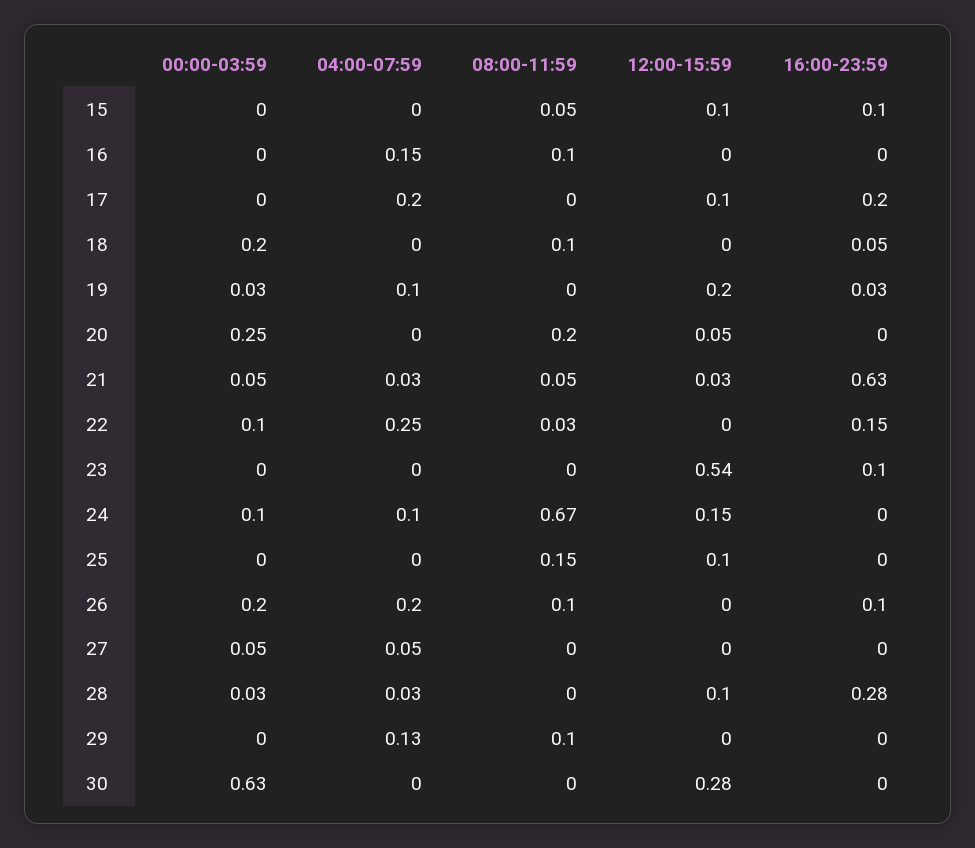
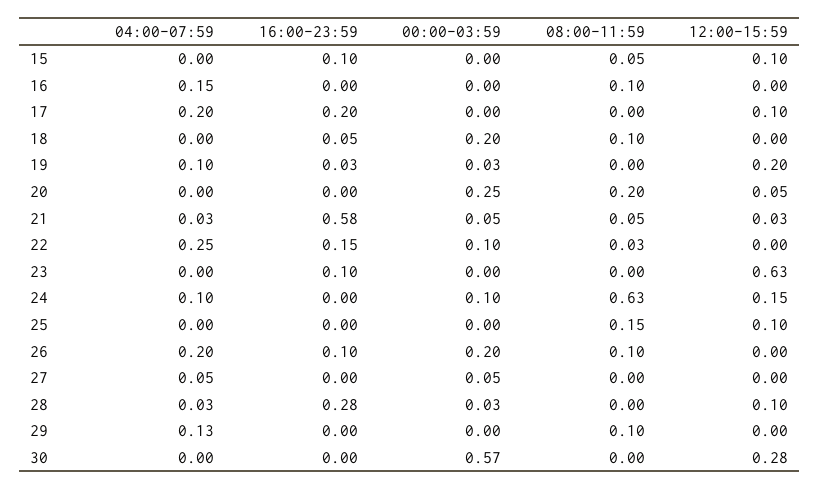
16:00-23:59, 21: 0.63 -> 0.58
12:00-15:59, 23: 0.54 -> 0.63
08:00-11:59, 24: 0.67 -> 0.63
00:00-03:59, 30: 0.63 -> 0.57

